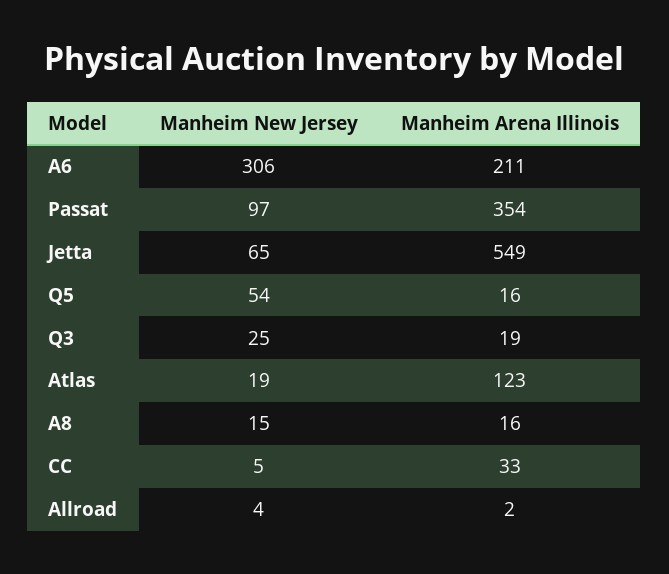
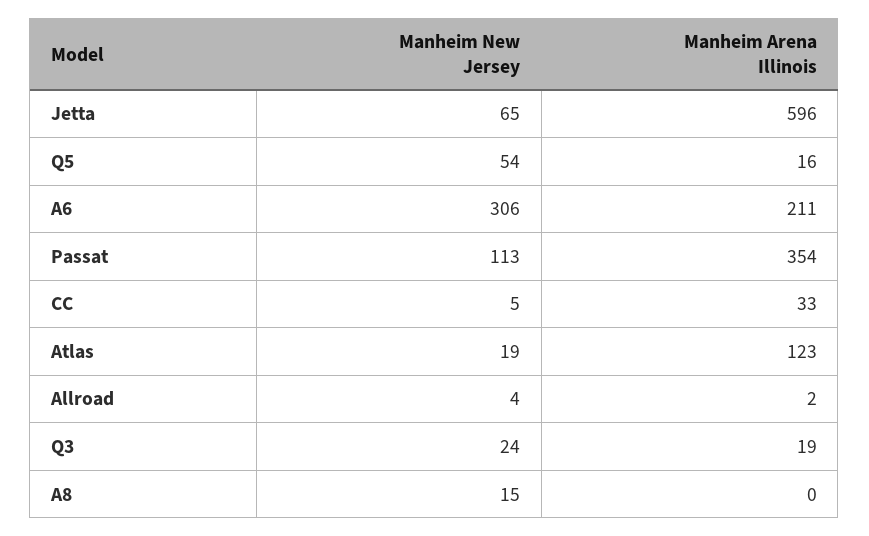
Manheim New Jersey, Passat: 97 -> 113
Manheim Arena Illinois, Jetta: 549 -> 596
Manheim New Jersey, Q3: 25 -> 24
Manheim Arena Illinois, A8: 16 -> 0

